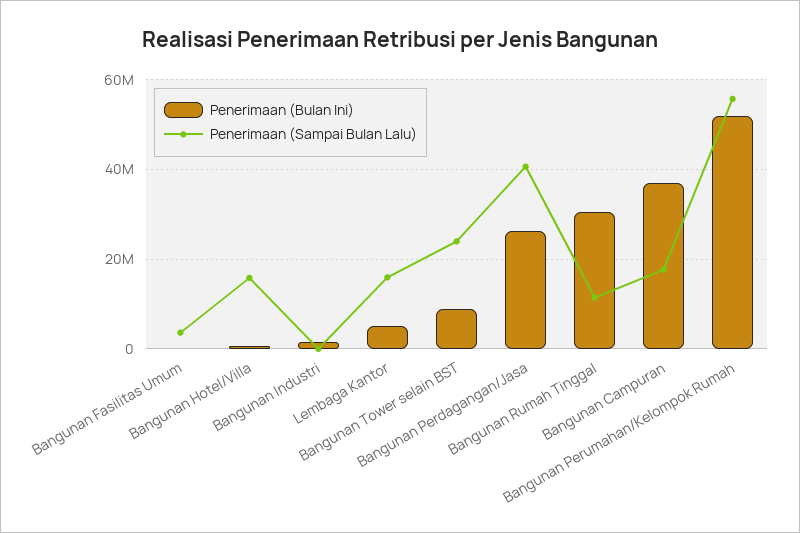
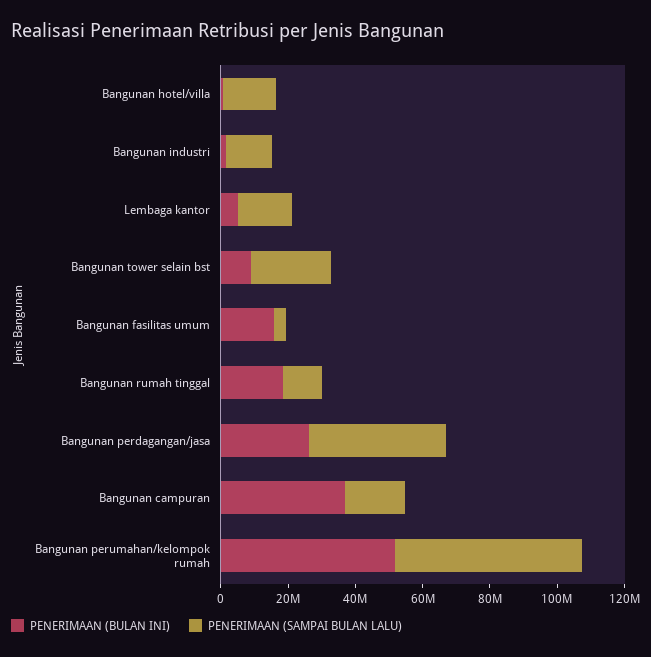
Penerimaan (Bulan Ini), Bangunan Fasilitas Umum: 0 -> 15000000
Penerimaan (Sampai Bulan Lalu), Bangunan Industri: 0 -> 15000000
Penerimaan (Bulan Ini), Bangunan Rumah Tinggal: 30000000 -> 20000000

